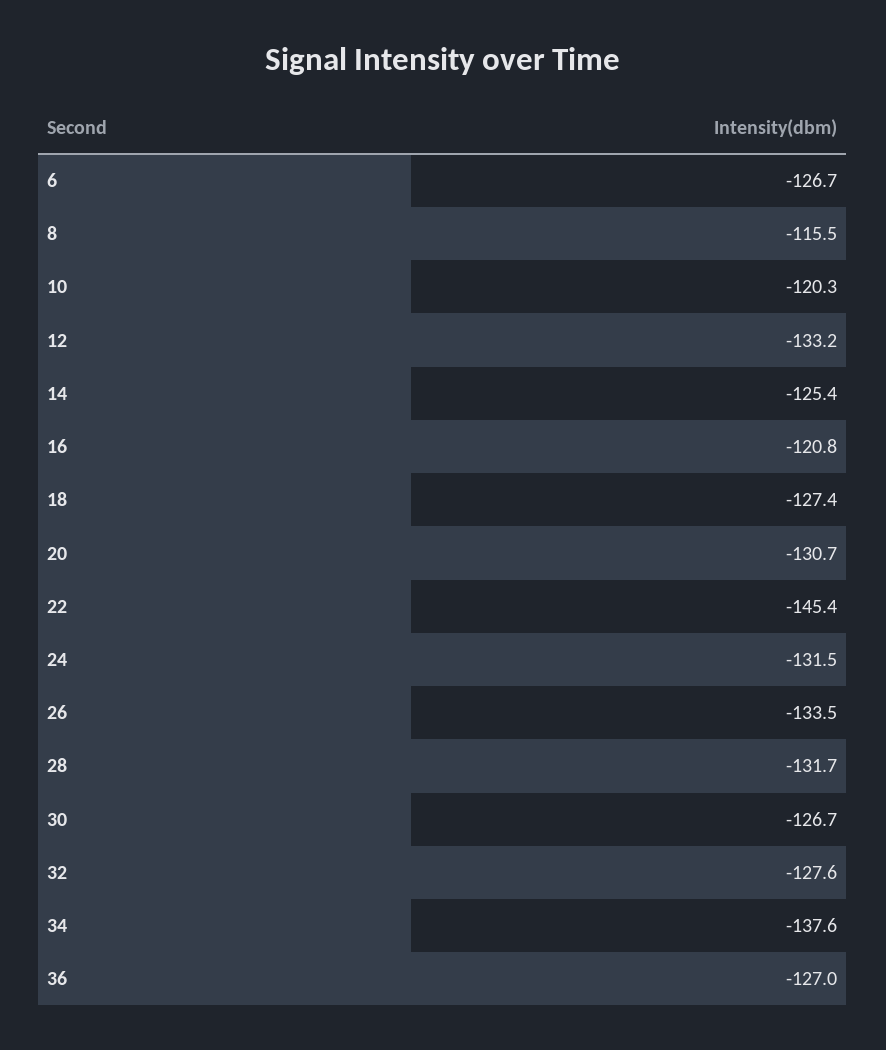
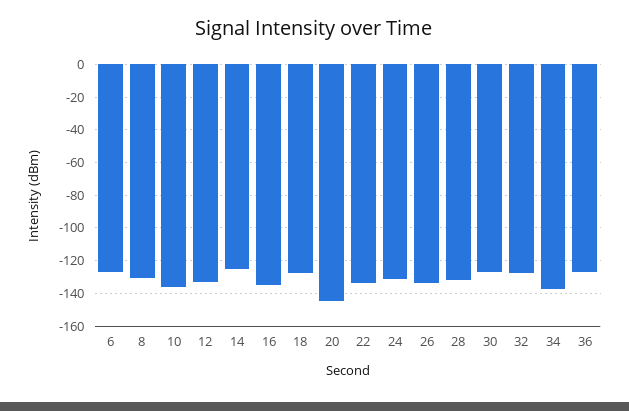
8: -115.5 -> -130
10: -120.3 -> -135
16: -120.8 -> -135
20: -130.7 -> -145
22: -145.4 -> -135

